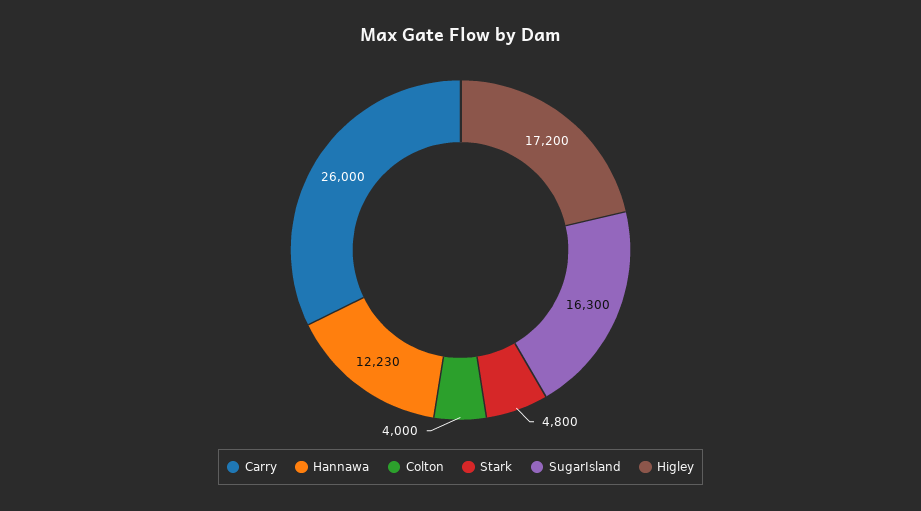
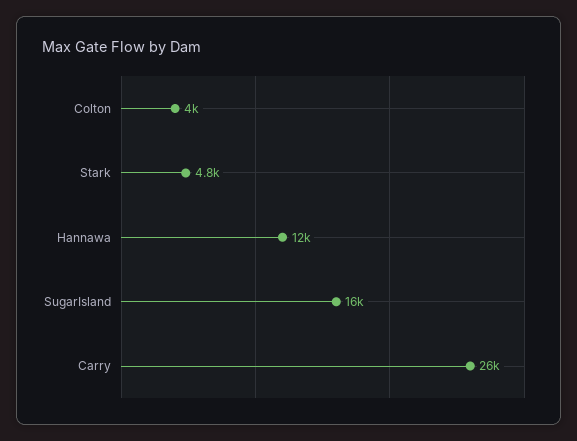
Higley: 17200 -> none

